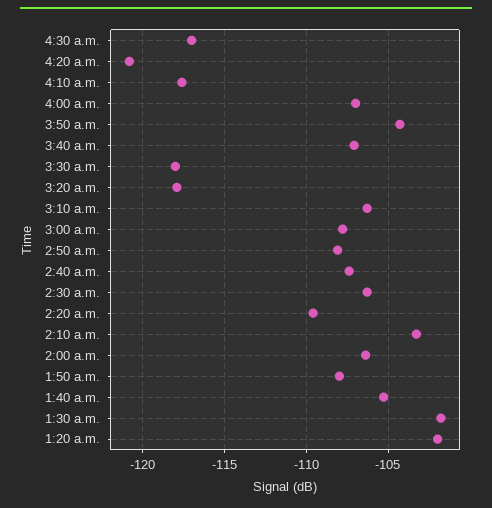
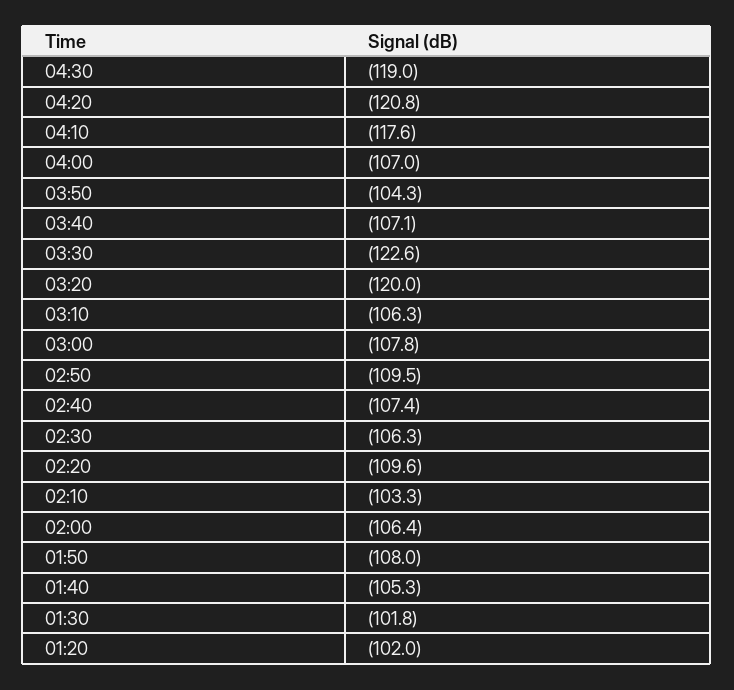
4:30 a.m.: -117 -> -119
3:30 a.m.: -118 -> -122.6
3:20 a.m.: -118 -> -120
2:50 a.m.: -108 -> -109.5

